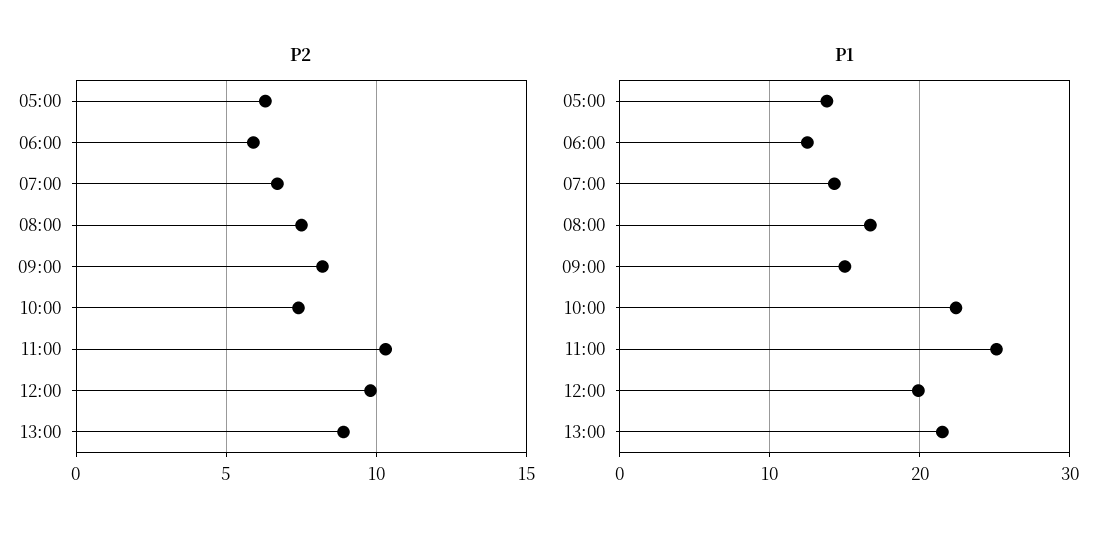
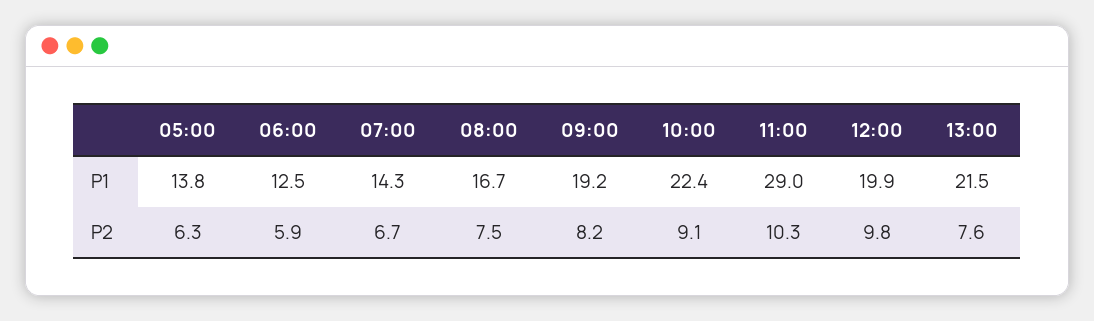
P2, 10:00: 7.5 -> 9.1
P2, 13:00: 9 -> 7.6
P1, 09:00: 15 -> 19.2
P1, 11:00: 25 -> 29

